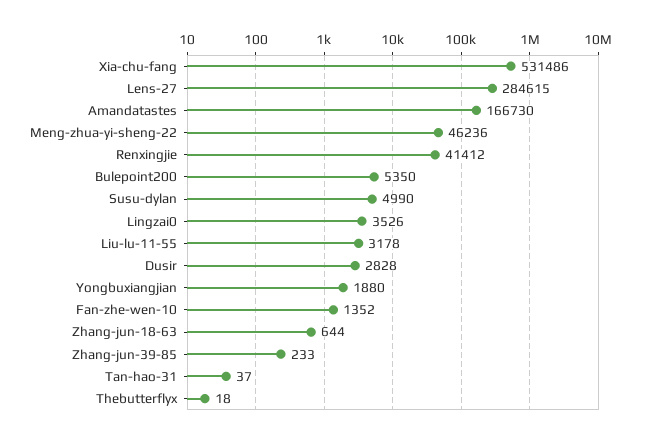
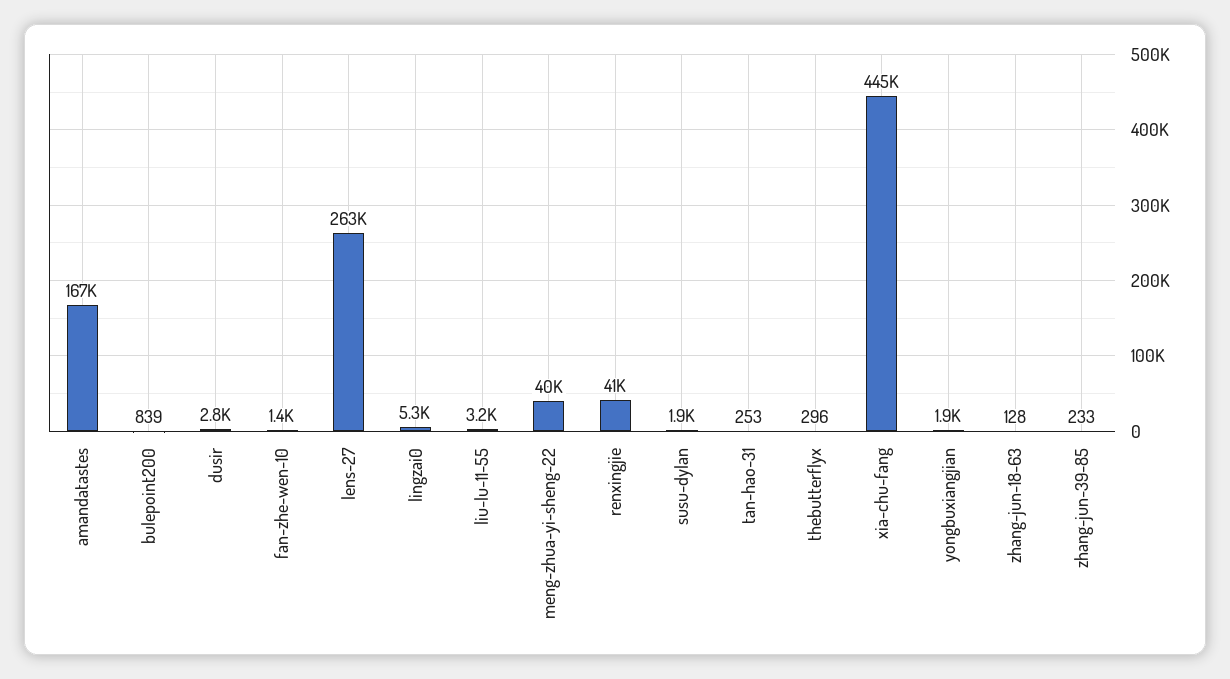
Xia-chu-fang: 531486 -> 445000
Lens-27: 284615 -> 263000
Meng-zhua-yi-sheng-22: 46236 -> 40000
Bulepoint200: 5350 -> 839
Susu-dylan: 4990 -> 1900
Lingzai0: 3526 -> 5300
Zhang-jun-18-63: 644 -> 128
Tan-hao-31: 37 -> 253
Thebutterflyx: 18 -> 296

